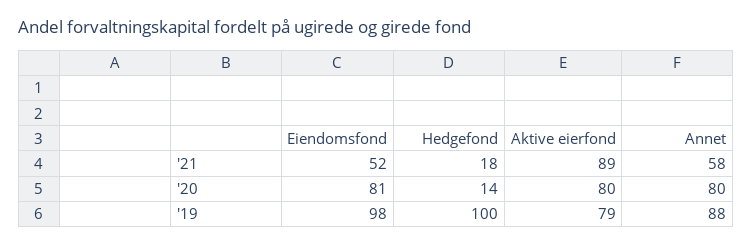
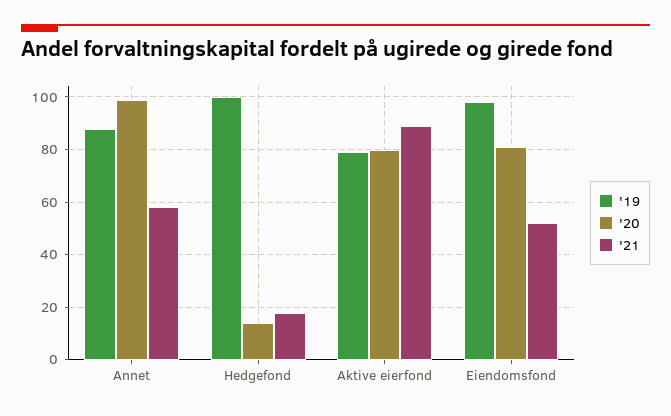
'20, Annet: 80 -> 100

